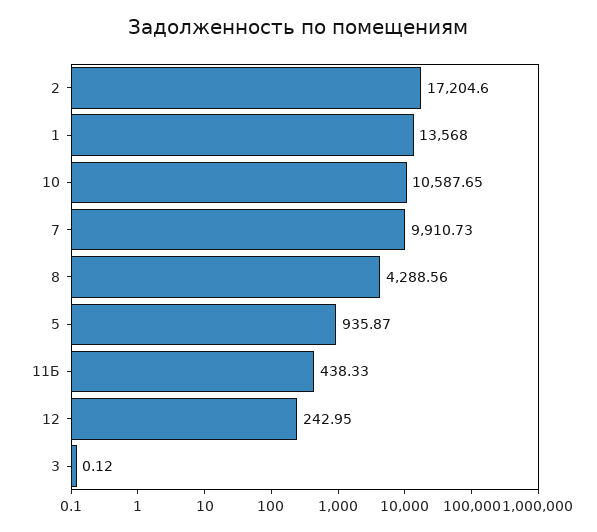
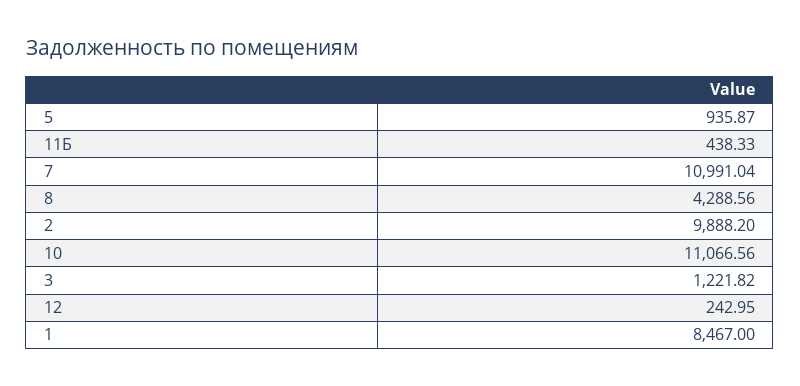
2: 17204.6 -> 9888.2
1: 13568 -> 8467
10: 10587.65 -> 11066.56
7: 9910.73 -> 10991.04
3: 0.12 -> 1221.82

